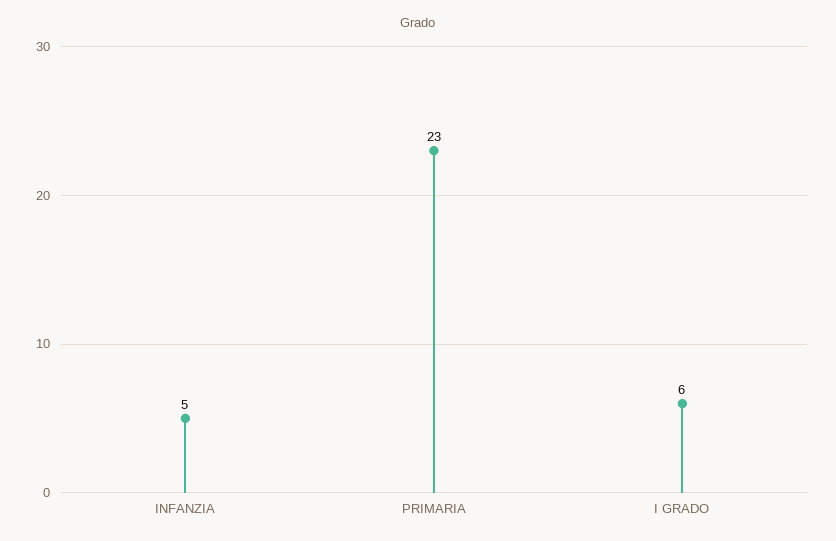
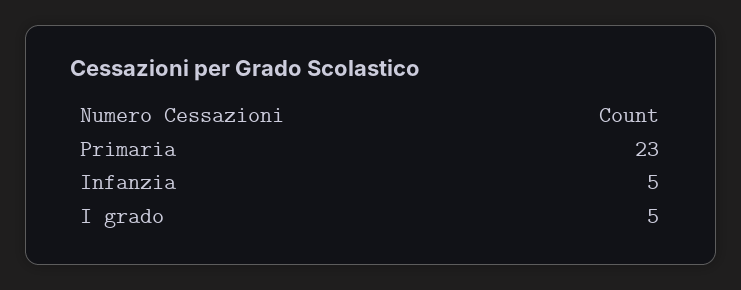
I GRADO: 6 -> 5

